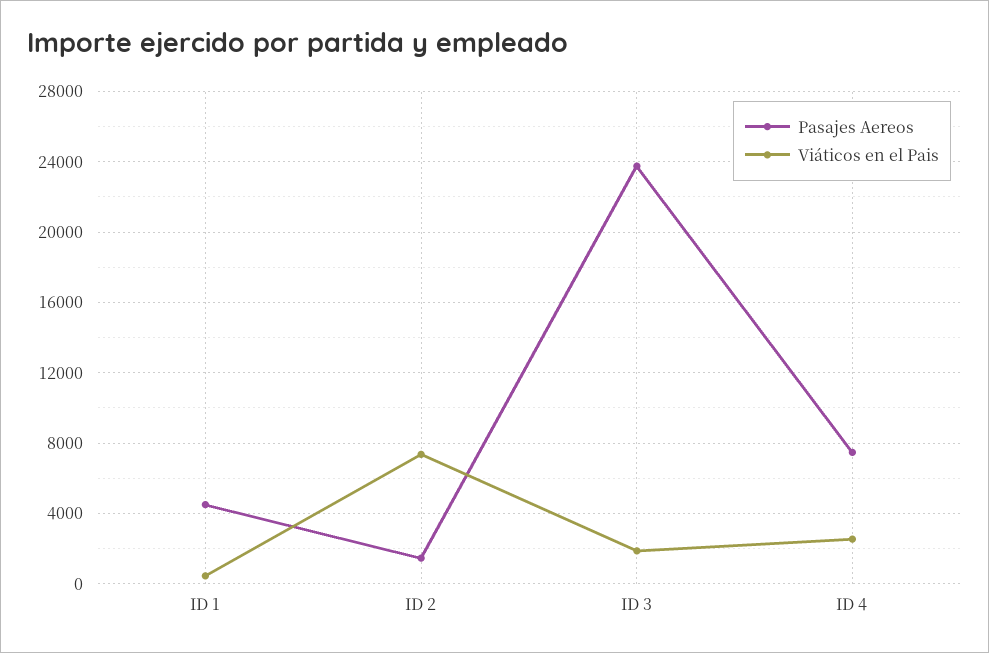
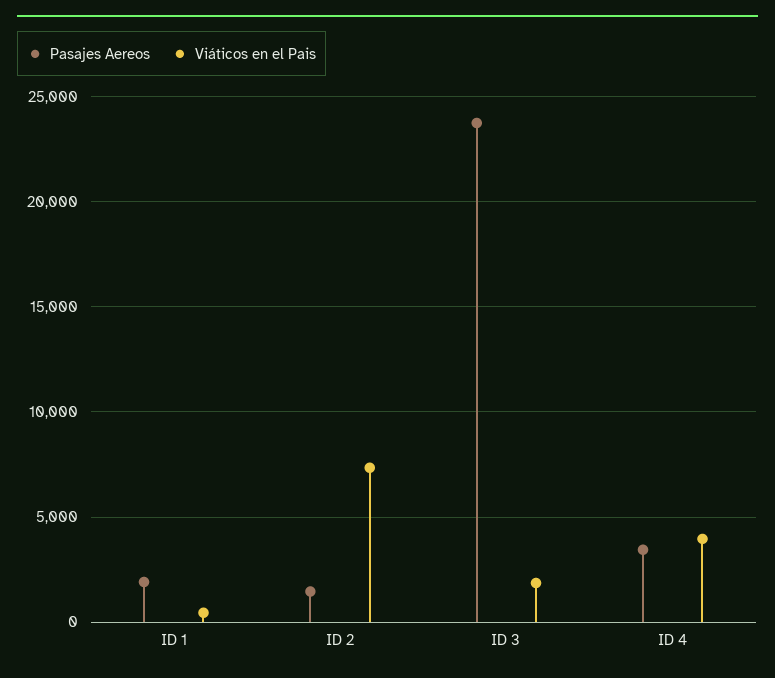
Pasajes Aereos, ID 1: 4500 -> 2000
Pasajes Aereos, ID 4: 7500 -> 3500
Viáticos en el Pais, ID 4: 2500 -> 4000

